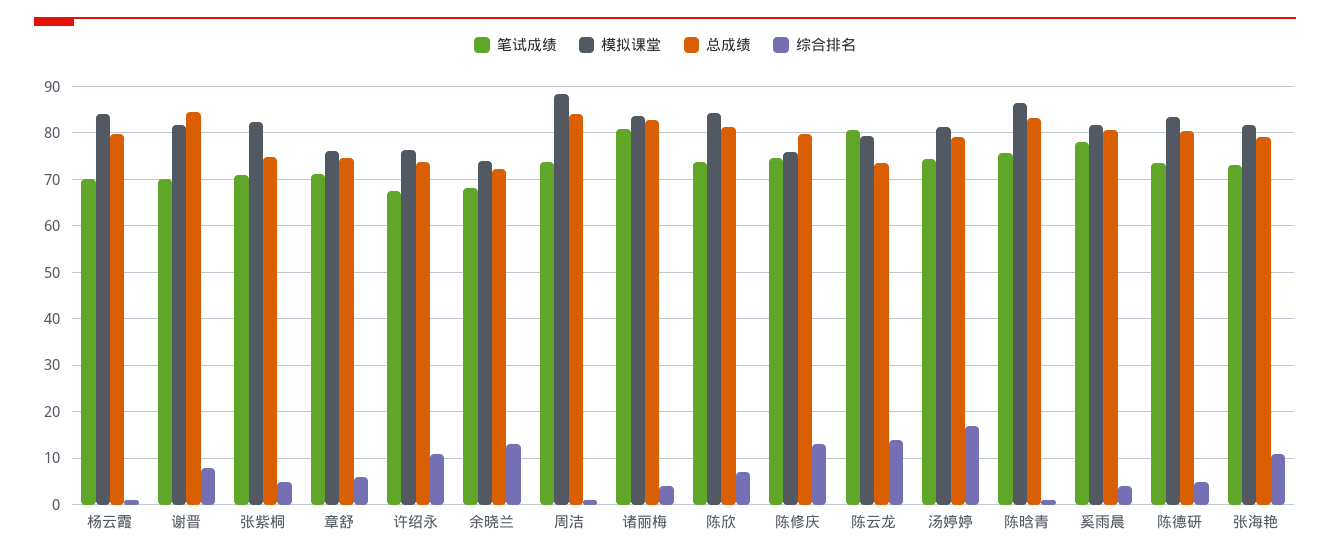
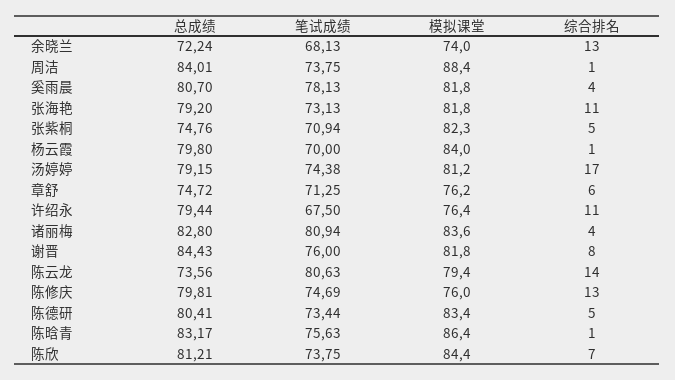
笔试成绩, 谢晋: 70 -> 76
总成绩, 许绍永: 74 -> 79.44

